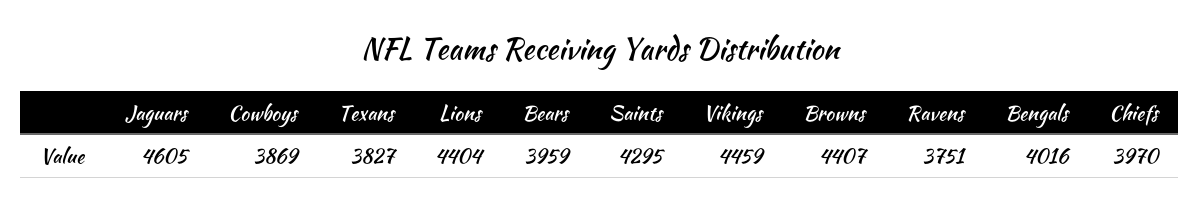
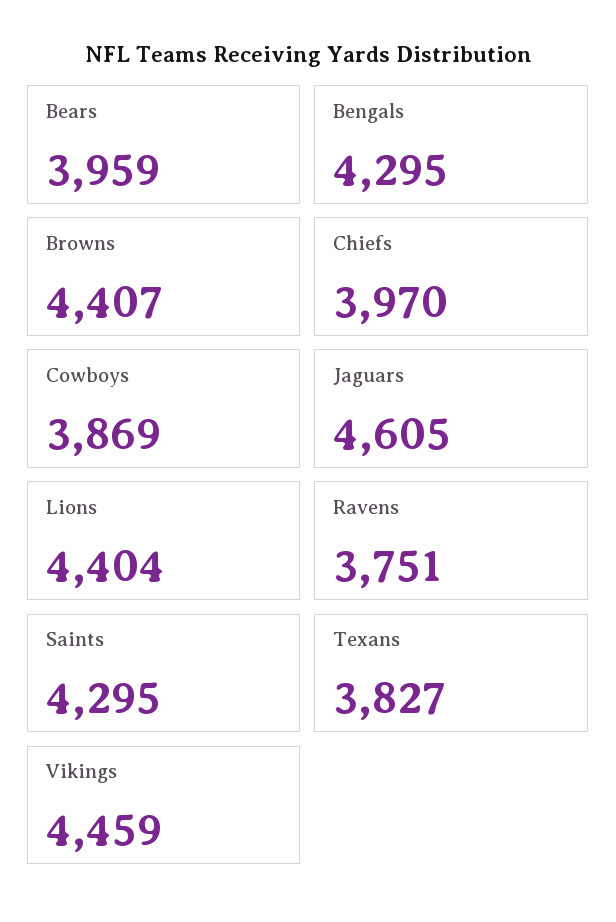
Bengals: 4016 -> 4295

